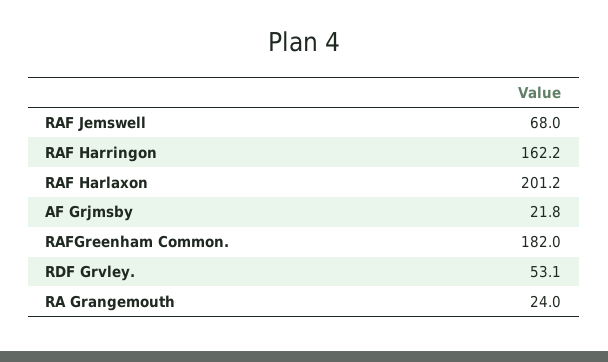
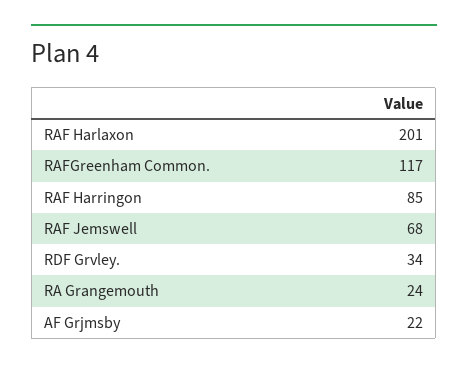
RAF Harringon: 162.2 -> 85
RAFGreenham Common.: 182 -> 117
RDF Grvley.: 53.1 -> 34

